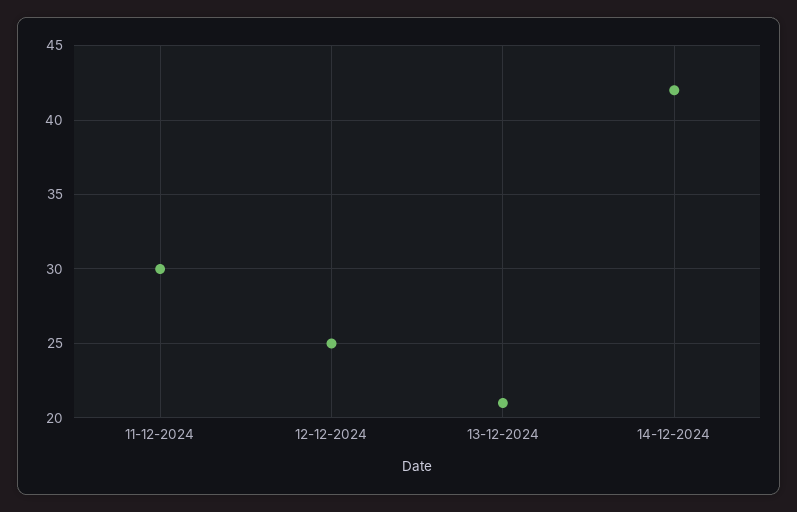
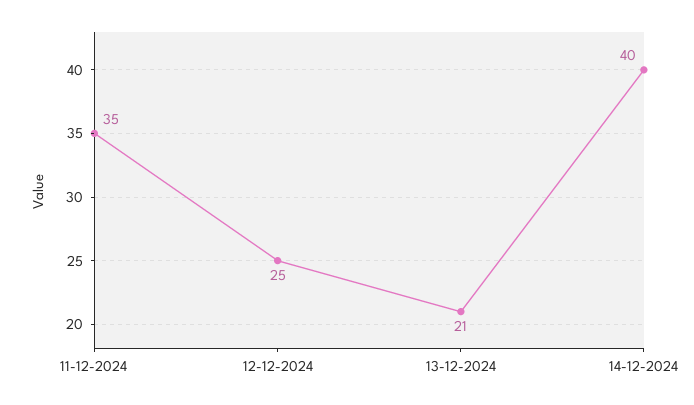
11-12-2024: 30 -> 35
14-12-2024: 42 -> 40

